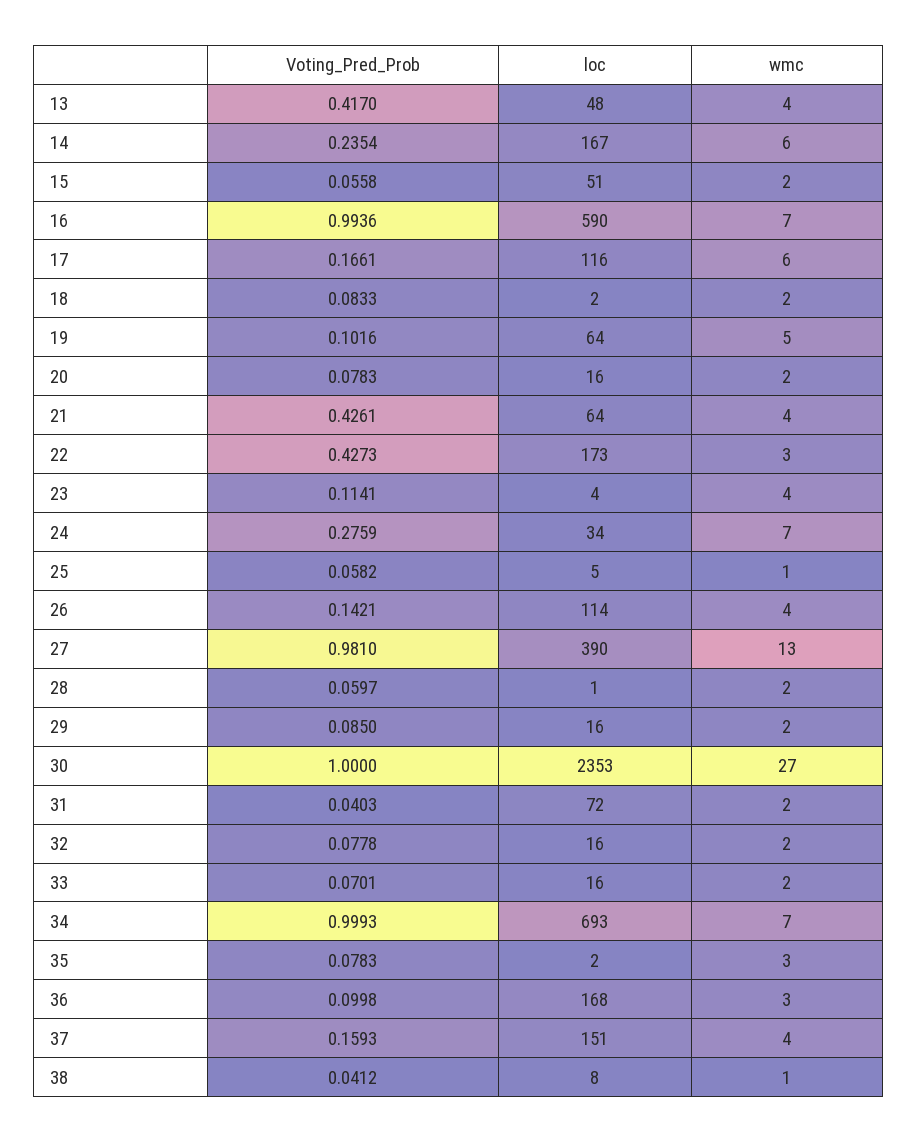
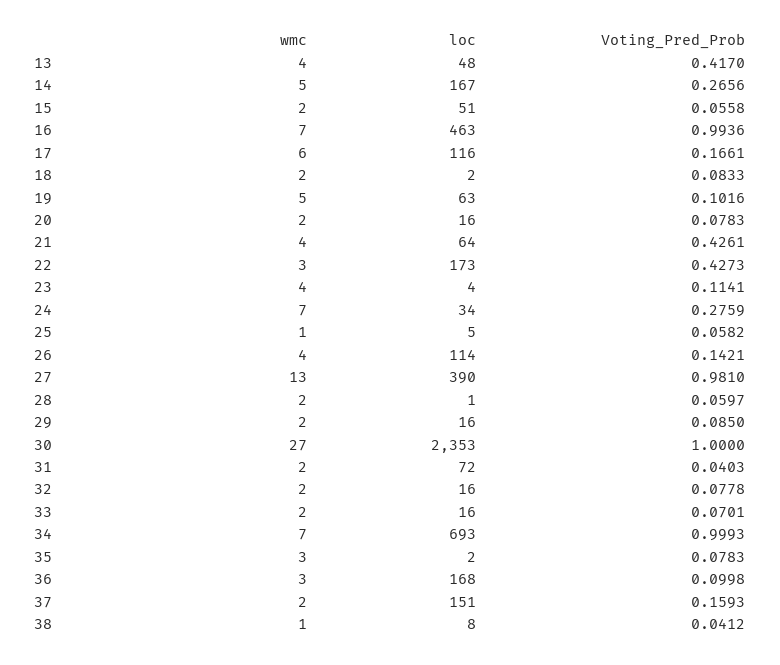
Voting_Pred_Prob, 14: 0.2354 -> 0.2656
wmc, 14: 6 -> 5
loc, 16: 590 -> 463
loc, 19: 64 -> 63
wmc, 37: 4 -> 2

